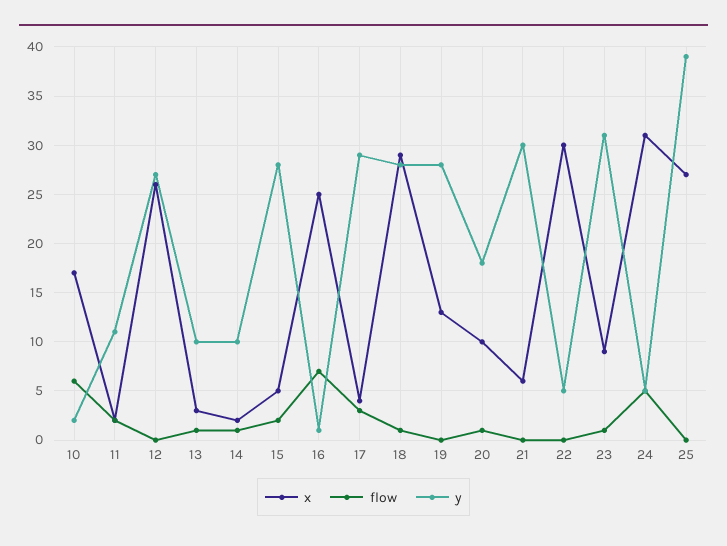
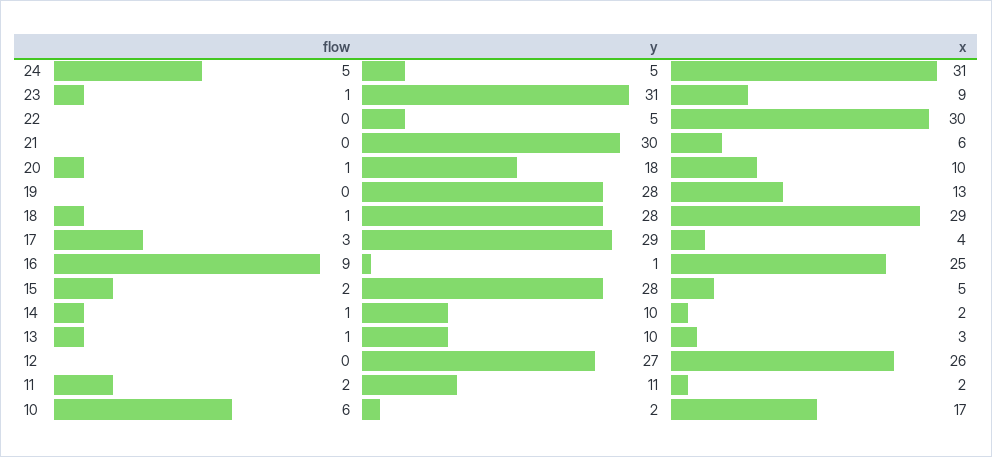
flow, 16: 7 -> 9
x, 25: 27 -> none
flow, 25: 0 -> none
y, 25: 39 -> none

